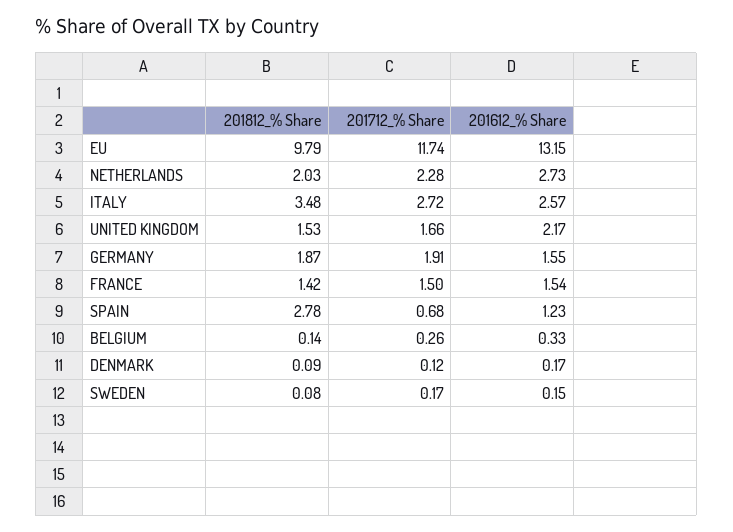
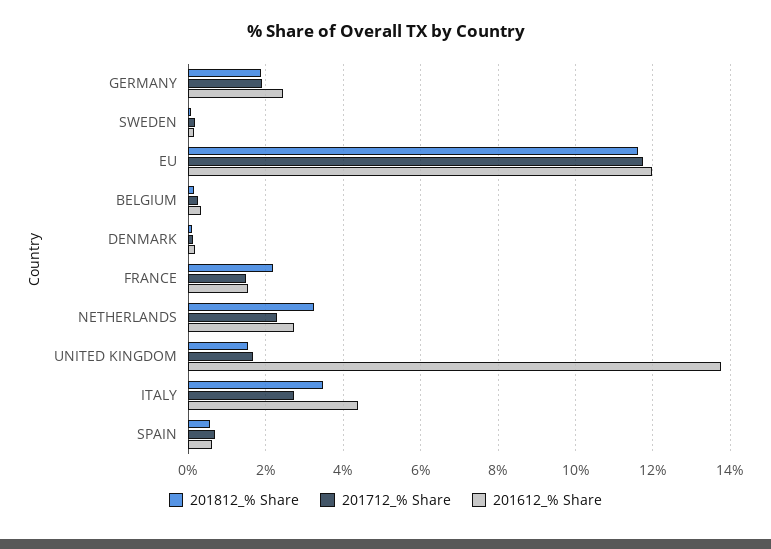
201812_% Share, EU: 9.79 -> 11.6
201612_% Share, EU: 13.15 -> 12
201812_% Share, NETHERLANDS: 2.03 -> 3.2
201612_% Share, ITALY: 2.57 -> 4.4
201612_% Share, UNITED KINGDOM: 2.17 -> 13.8
201612_% Share, GERMANY: 1.55 -> 2.4
201812_% Share, FRANCE: 1.42 -> 2.2
201812_% Share, SPAIN: 2.78 -> 0.6
201612_% Share, SPAIN: 1.23 -> 0.6

